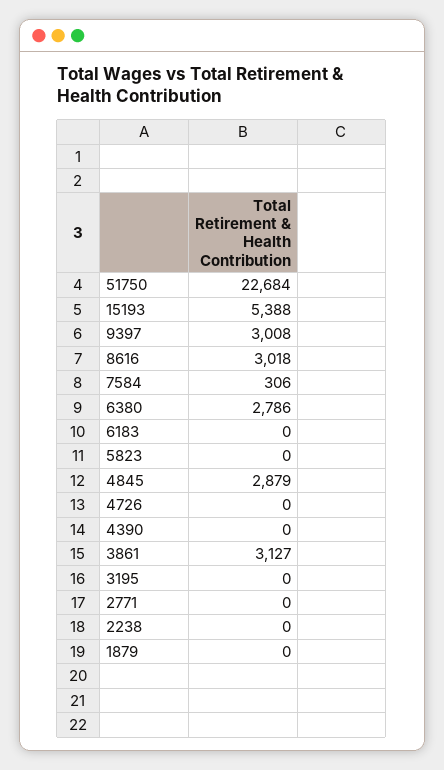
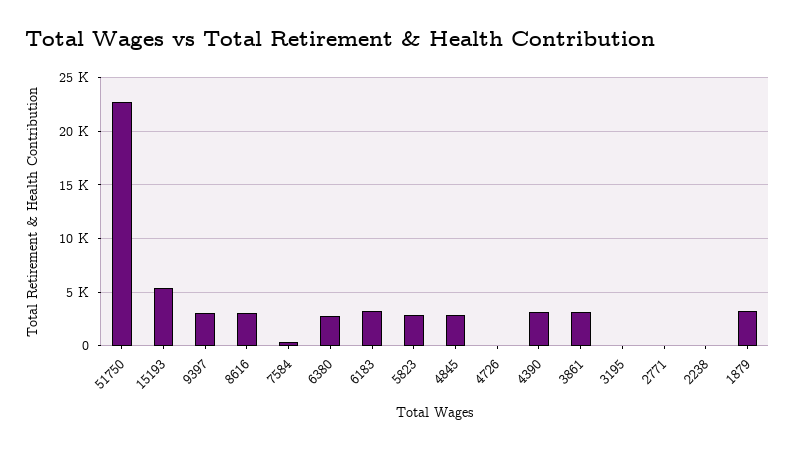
6183: 0 -> 3000
5823: 0 -> 3000
4390: 0 -> 3000
1879: 0 -> 3000

